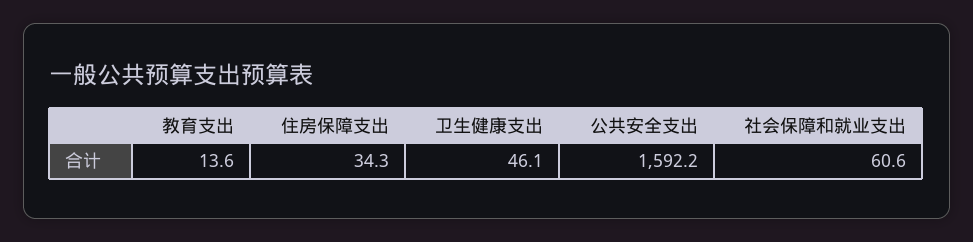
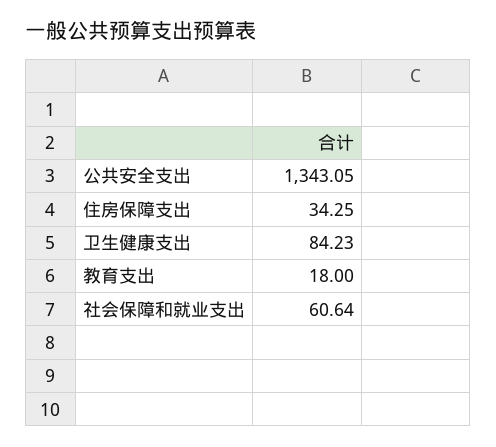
教育支出: 13.6 -> 18
卫生健康支出: 46.1 -> 84.23
公共安全支出: 1592.2 -> 1343.05

